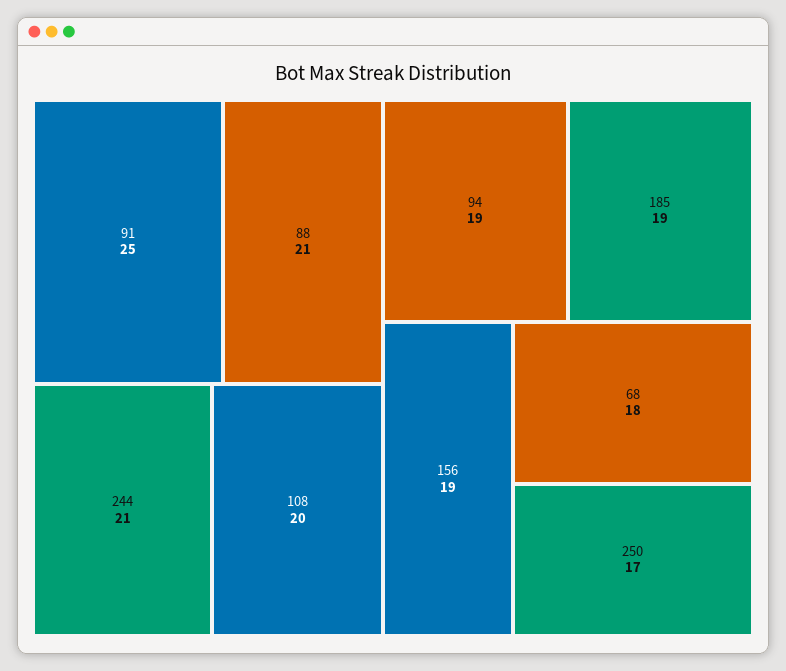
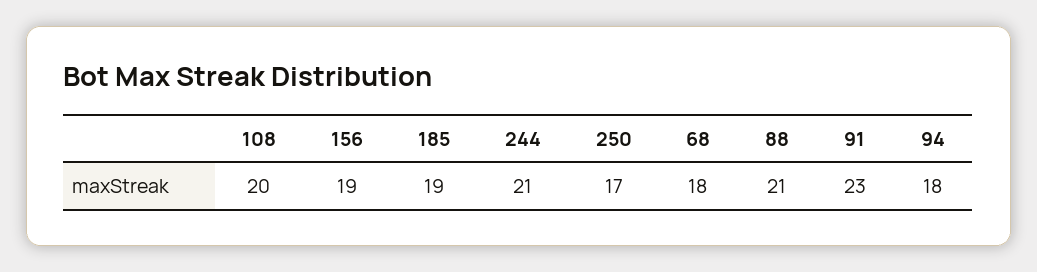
91: 25 -> 23
94: 19 -> 18

